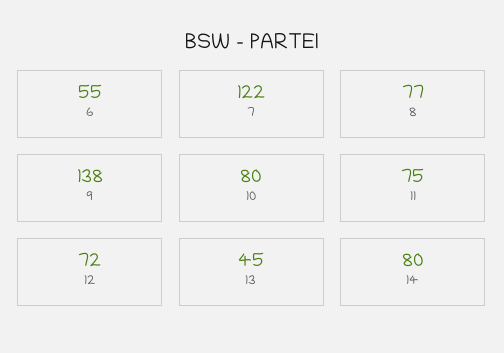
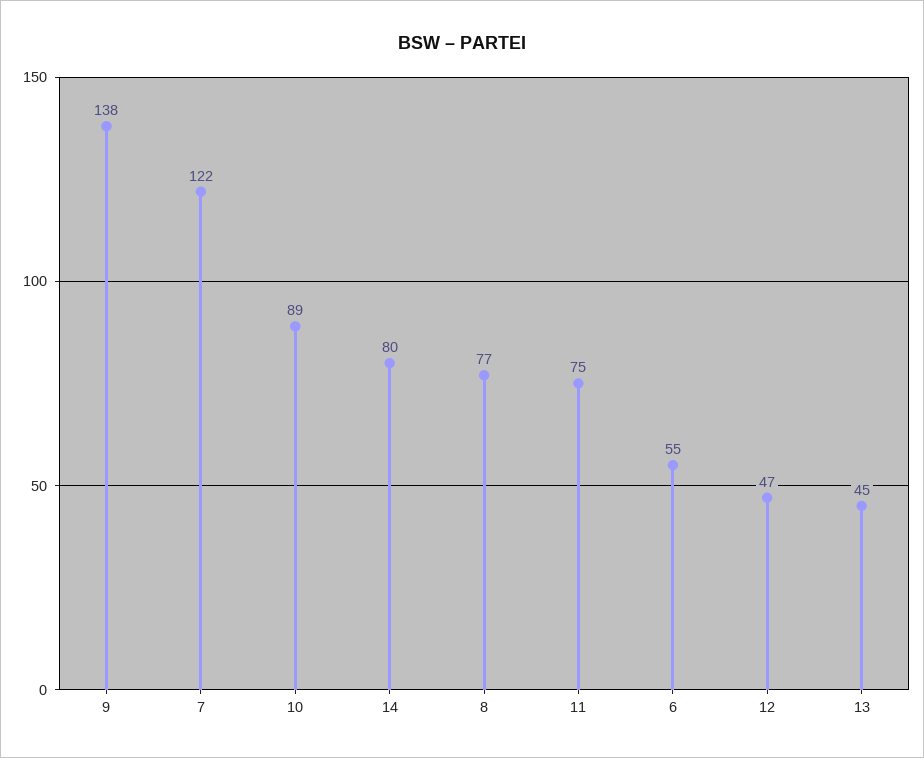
10: 80 -> 89
12: 72 -> 47

